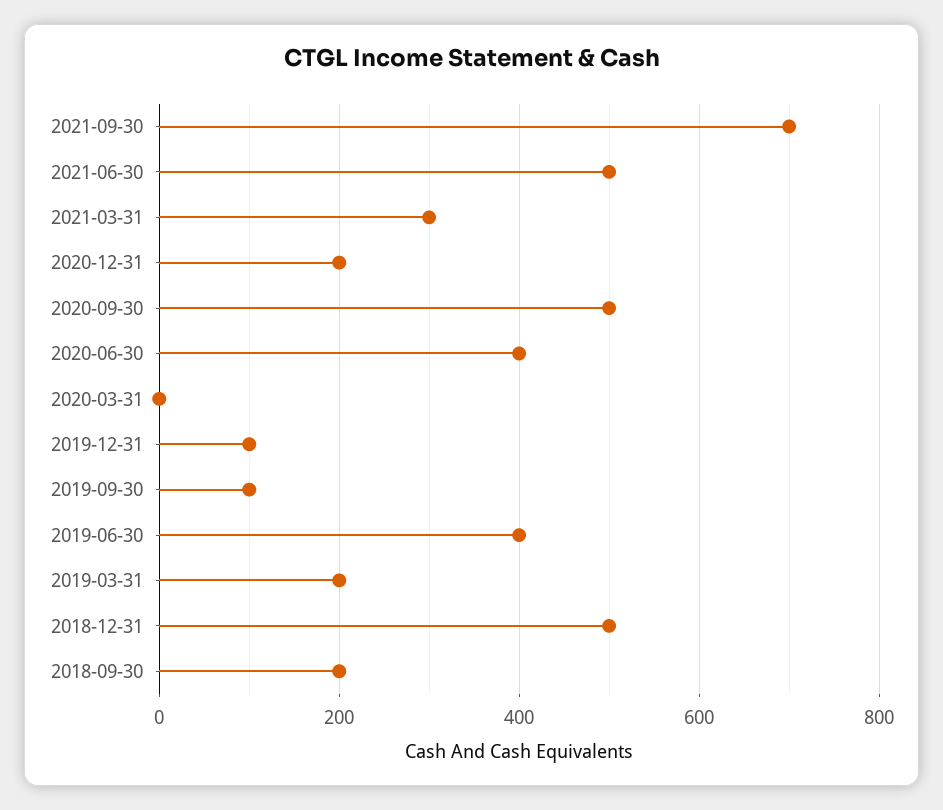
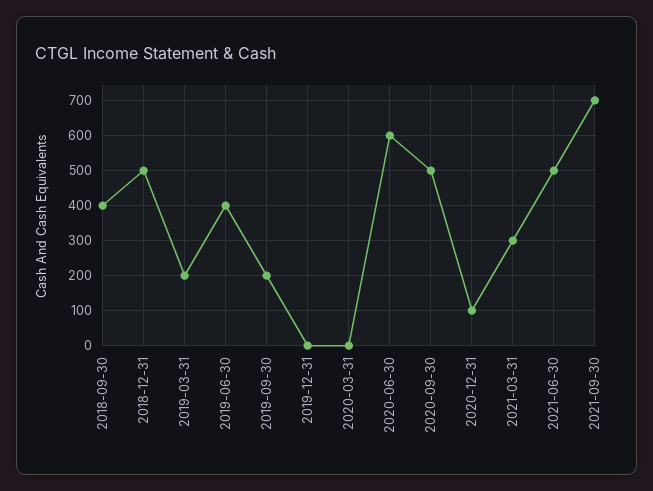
2020-12-31: 200 -> 100
2020-06-30: 400 -> 600
2019-12-31: 100 -> 0
2019-09-30: 100 -> 200
2018-09-30: 200 -> 400

